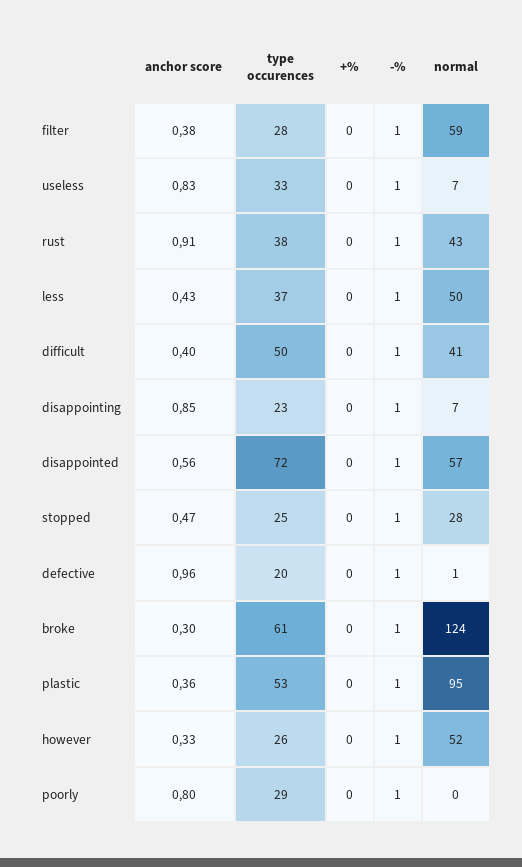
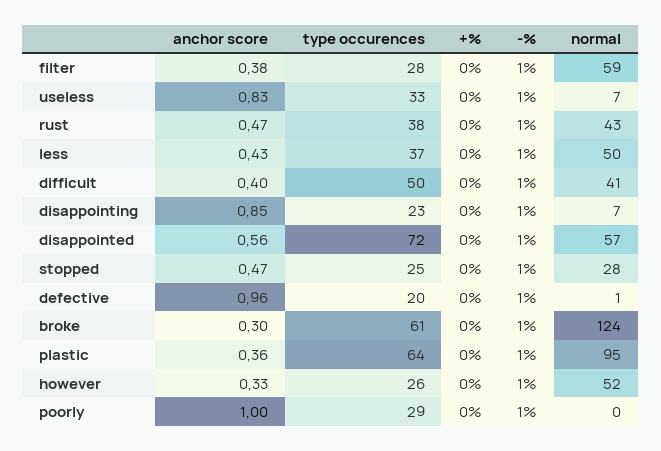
anchor score, rust: 0.91 -> 0.47
type occurences, plastic: 53 -> 64
anchor score, poorly: 0.8 -> 1

